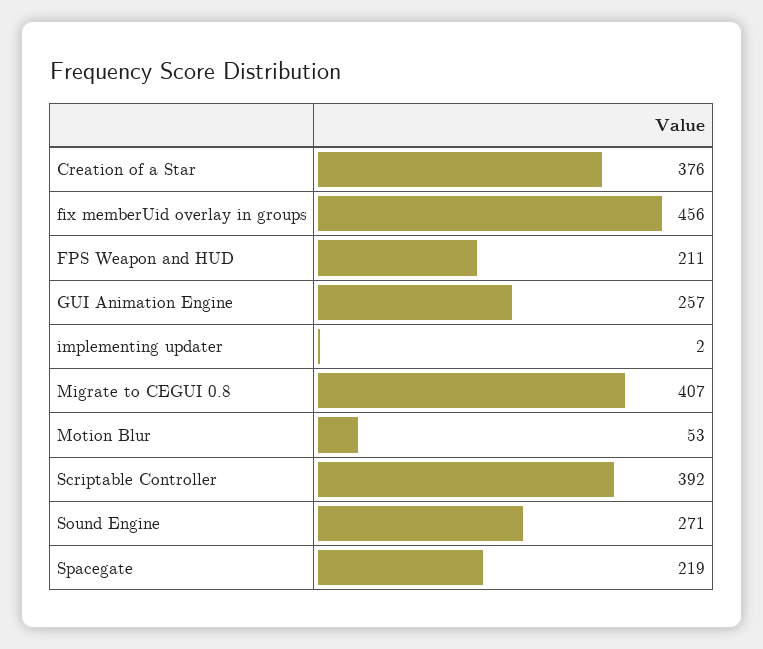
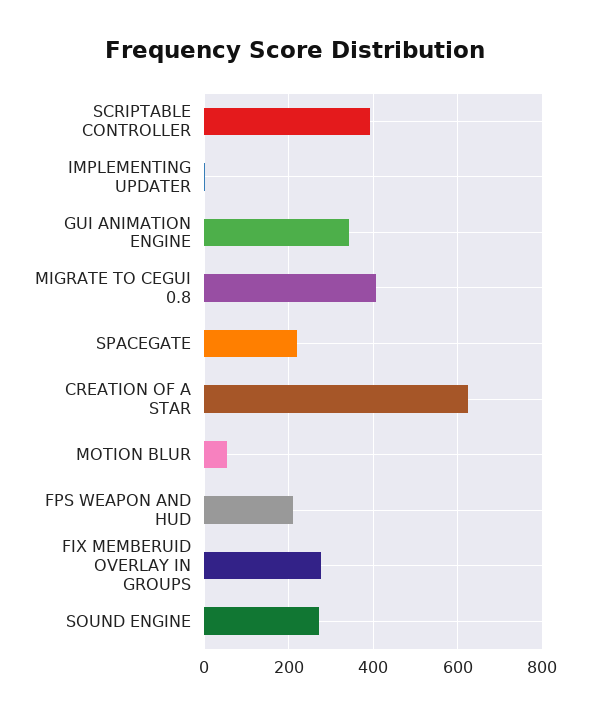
Creation of a Star: 376 -> 620
fix memberUid overlay in groups: 456 -> 280
GUI Animation Engine: 257 -> 340

